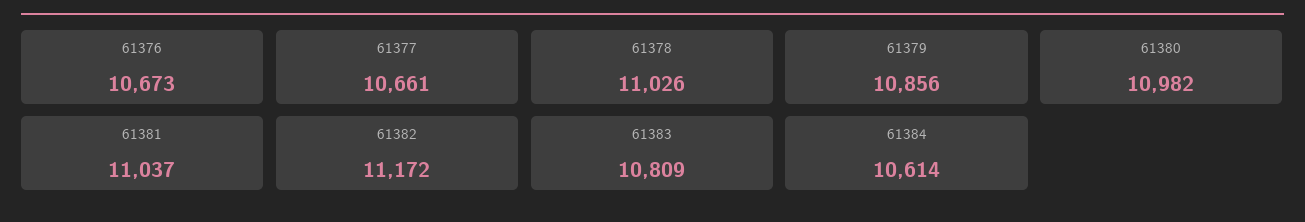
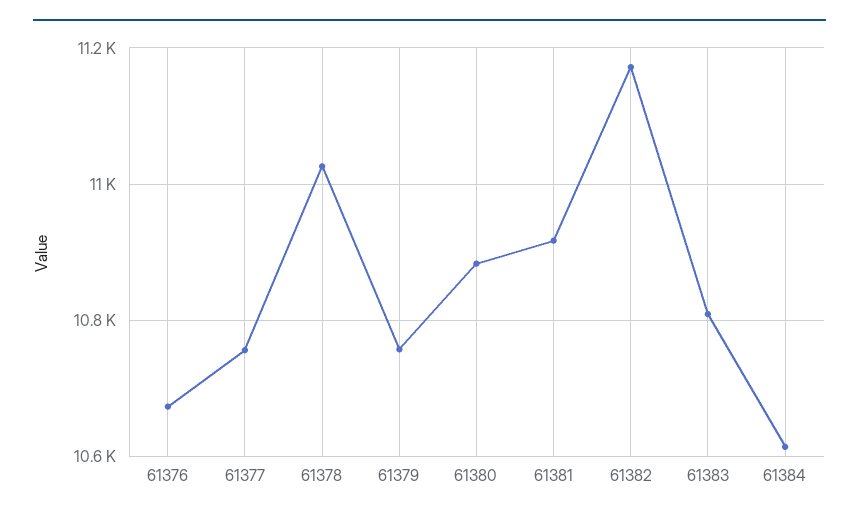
61377: 10661 -> 10760
61379: 10856 -> 10760
61380: 10982 -> 10880
61381: 11037 -> 10920

